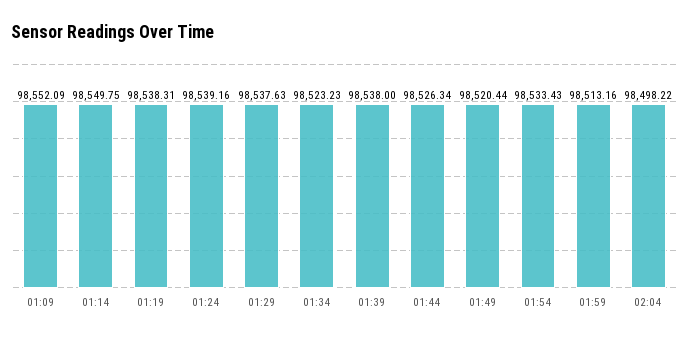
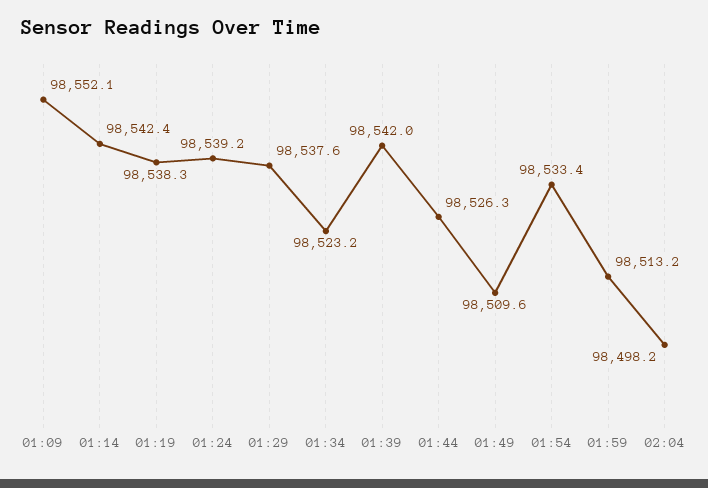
01:14: 98549.75 -> 98542.4
01:39: 98538 -> 98542
01:49: 98520.44 -> 98509.6

